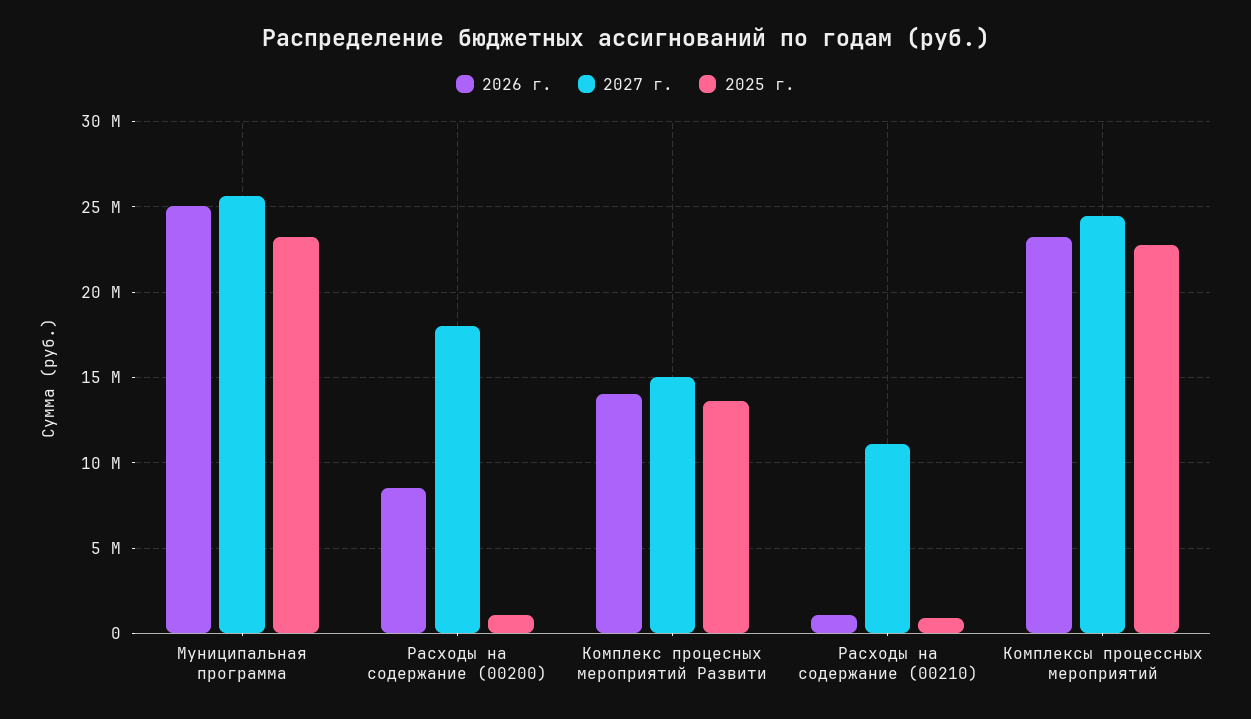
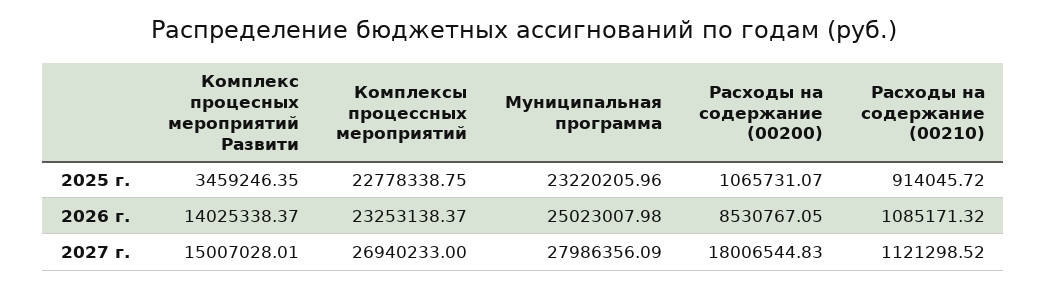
2027 г., Муниципальная программа: 25500000 -> 27986356.09
2025 г., Комплекс процесных мероприятий Развити: 13500000 -> 3459246.35
2027 г., Расходы на содержание (00210): 11000000 -> 1121298.52
2027 г., Комплексы процессных мероприятий: 24500000 -> 26940233

